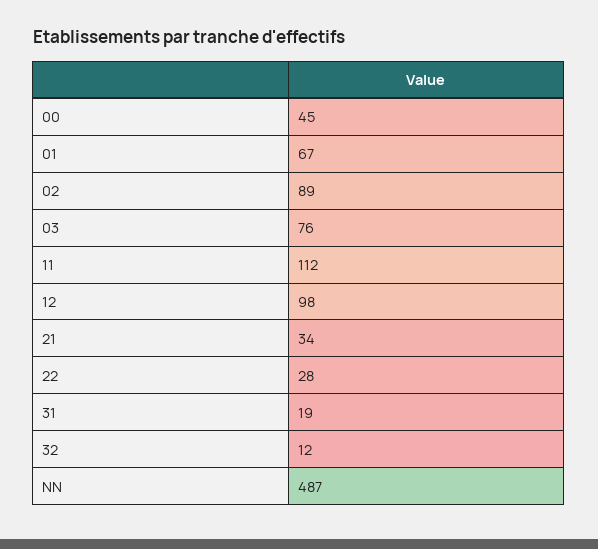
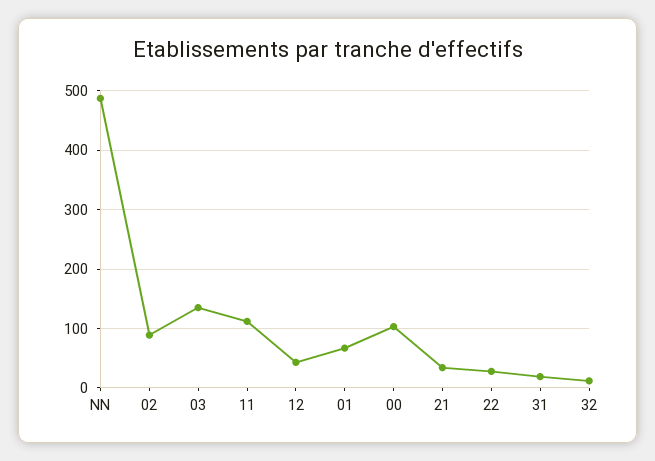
00: 45 -> 100
03: 76 -> 140
12: 98 -> 40

